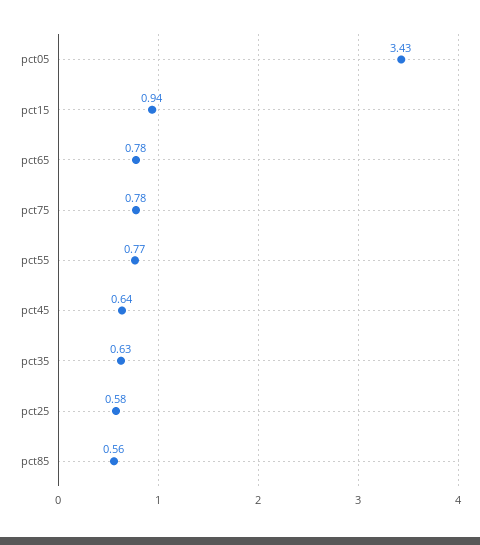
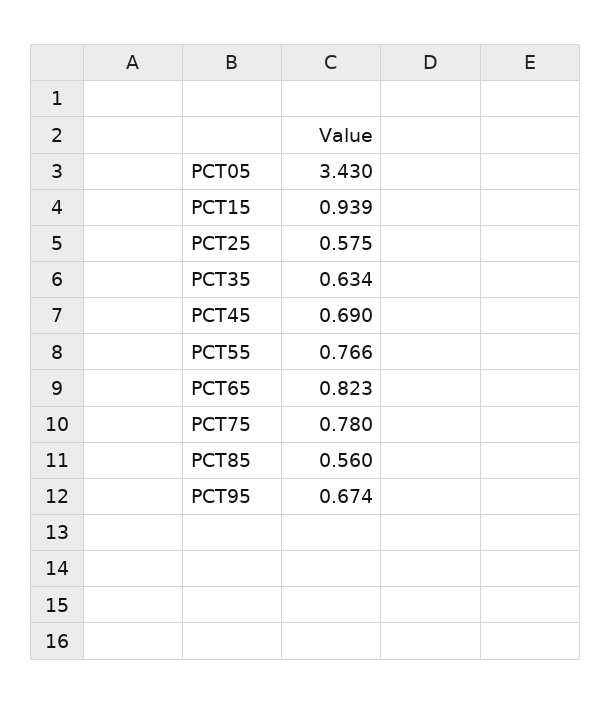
pct65: 0.78 -> 0.823
pct45: 0.64 -> 0.69
PCT95: none -> 0.674

